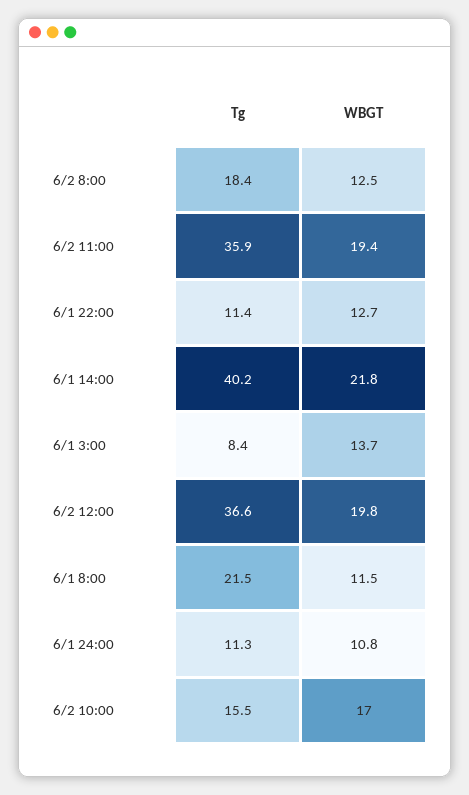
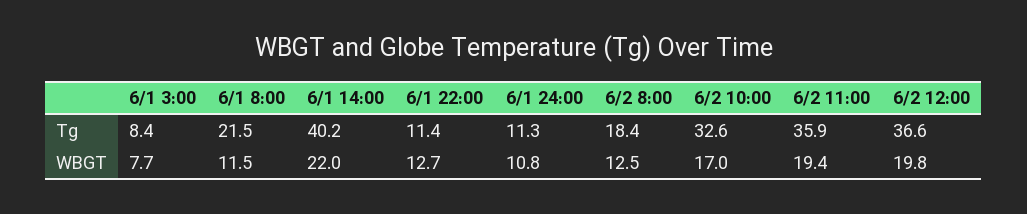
WBGT, 6/1 14:00: 21.8 -> 22
WBGT, 6/1 3:00: 13.7 -> 7.7
Tg, 6/2 10:00: 15.5 -> 32.6

